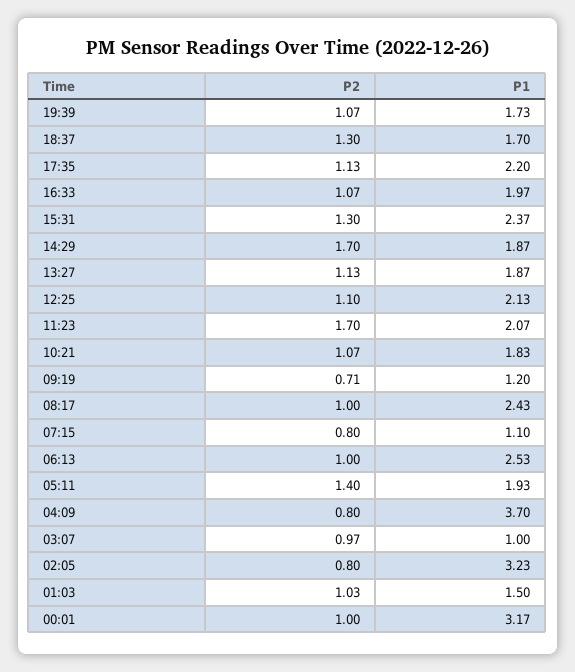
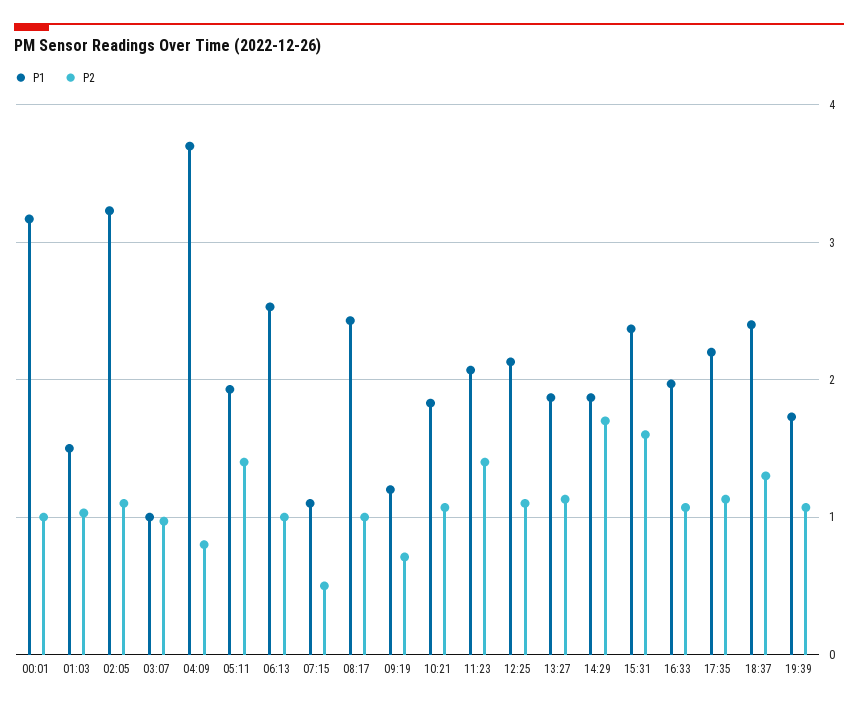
P1, 18:37: 1.7 -> 2.4
P2, 15:31: 1.3 -> 1.6
P2, 11:23: 1.7 -> 1.4
P2, 07:15: 0.8 -> 0.5
P2, 02:05: 0.8 -> 1.1

